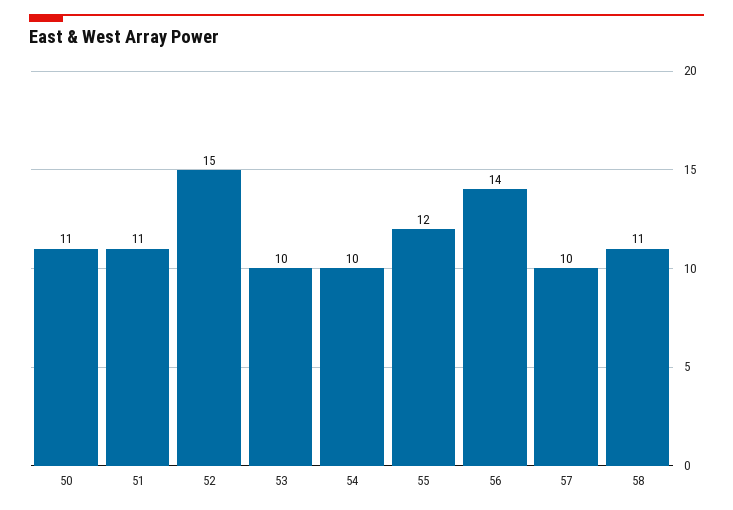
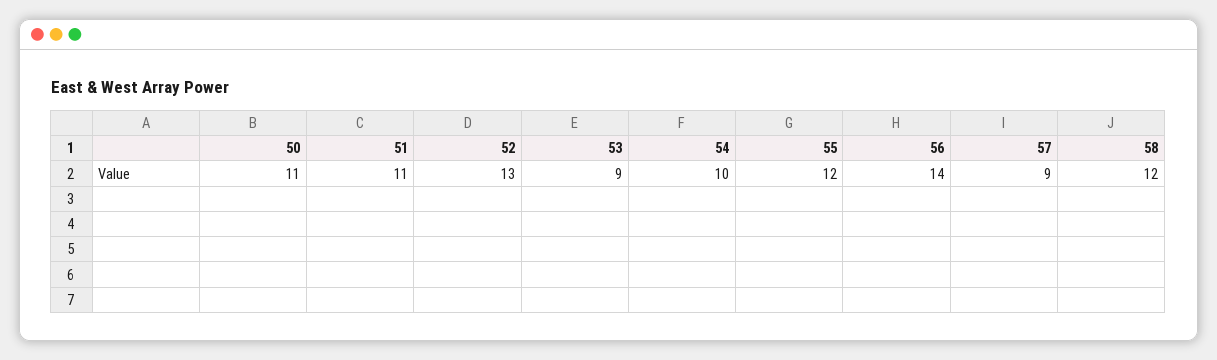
52: 15 -> 13
53: 10 -> 9
57: 10 -> 9
58: 11 -> 12

